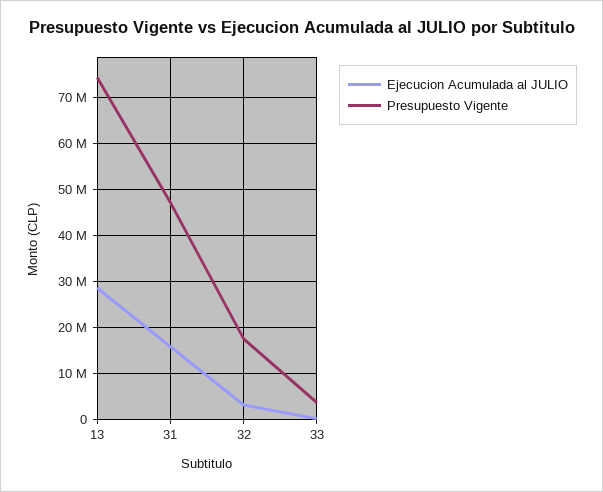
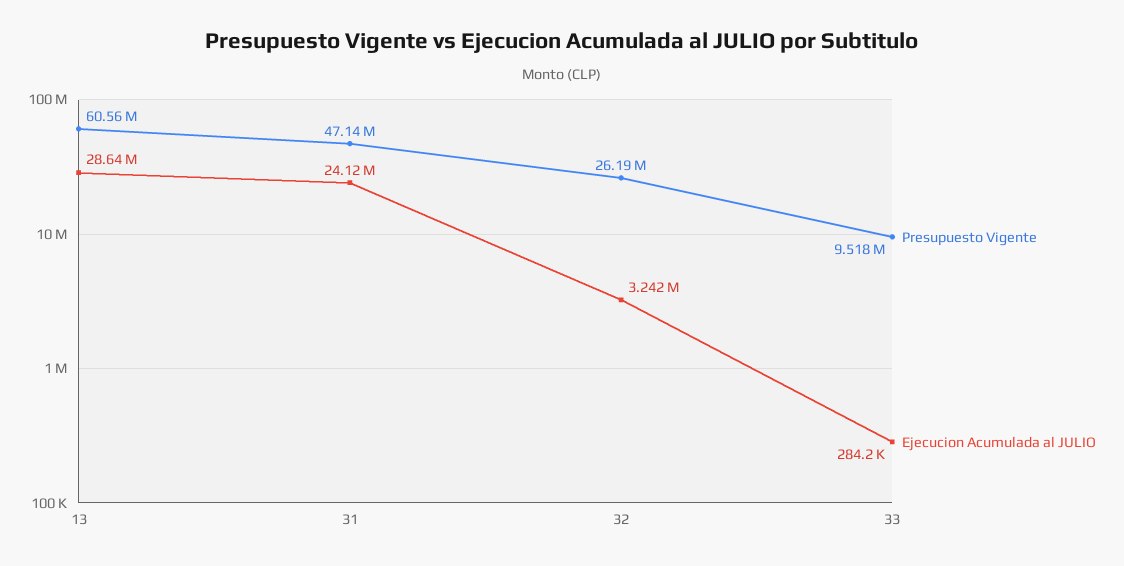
Presupuesto Vigente, 13: 74000000 -> 60560000
Ejecucion Acumulada al JULIO, 31: 16000000 -> 24120000
Presupuesto Vigente, 32: 18000000 -> 26190000
Presupuesto Vigente, 33: 4000000 -> 9518000

